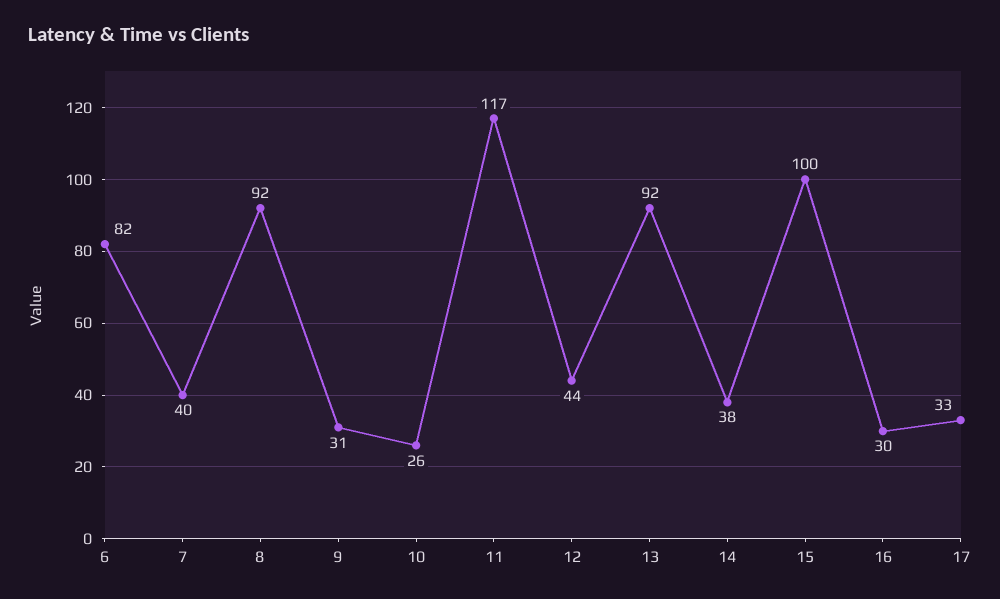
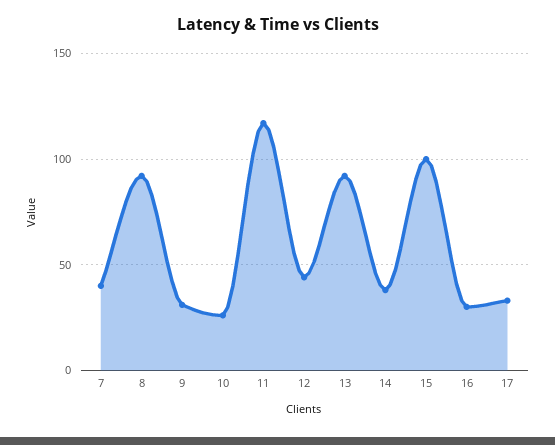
6: 82 -> none

